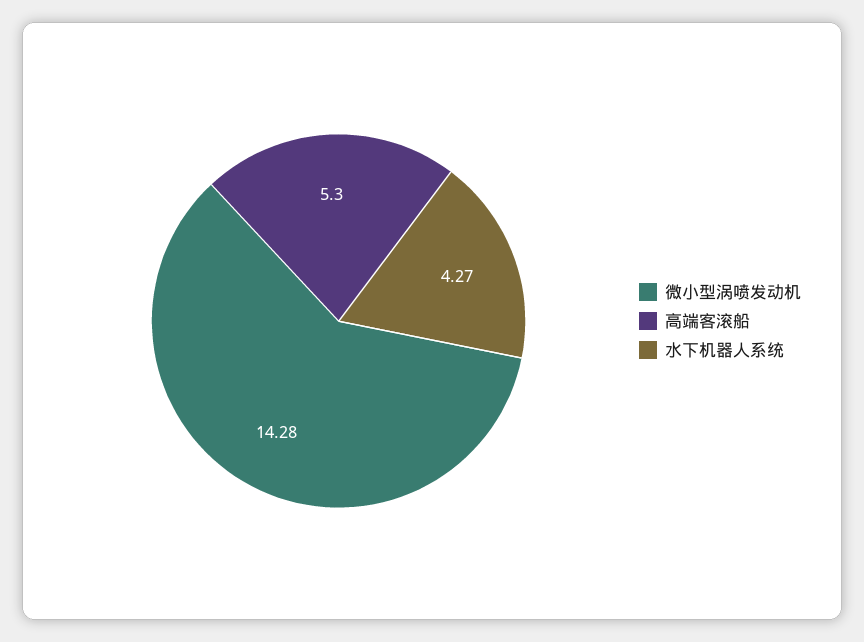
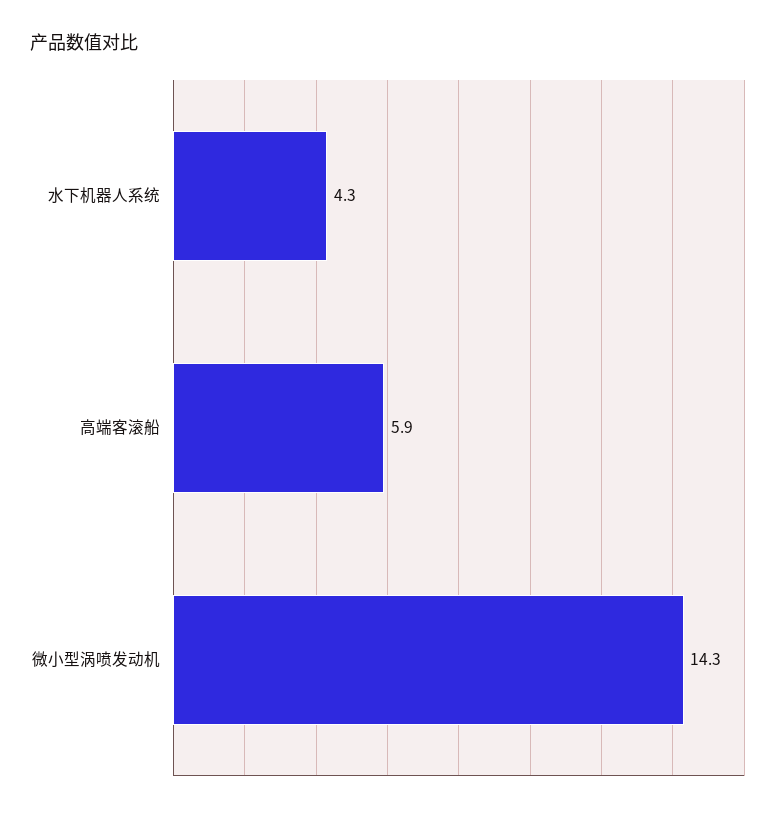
高端客滚船: 5.3 -> 5.9

